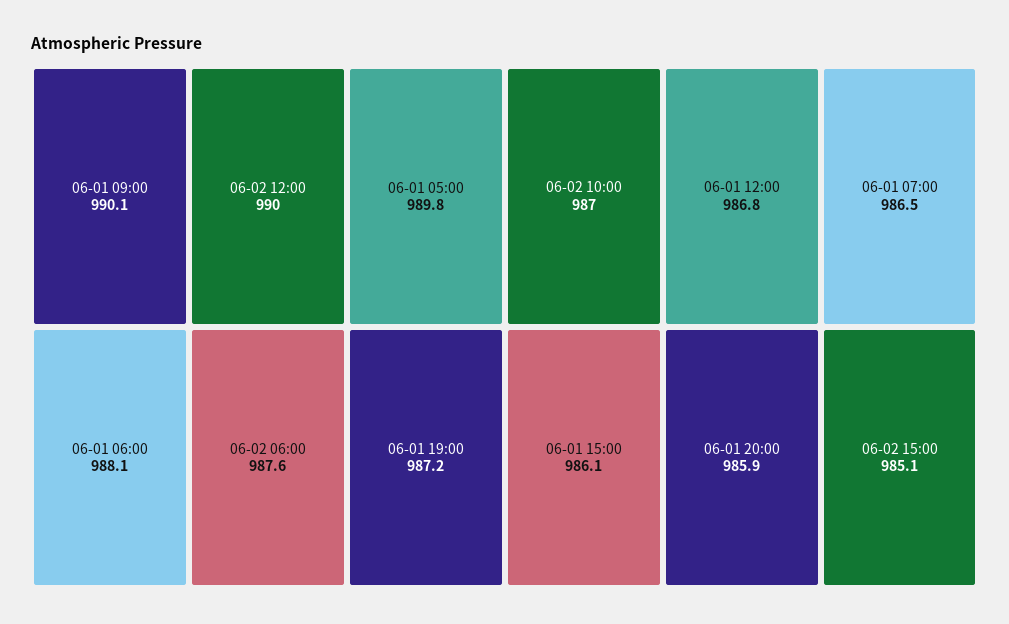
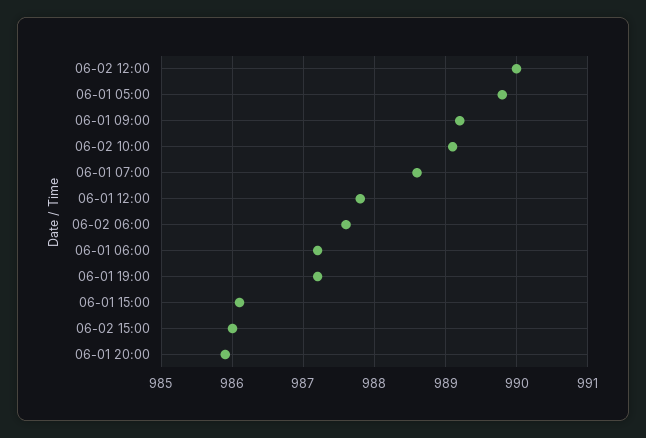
06-01 09:00: 990.1 -> 989.2
06-01 06:00: 988.1 -> 987.2
06-02 10:00: 987 -> 989.1
06-01 12:00: 986.8 -> 987.8
06-01 07:00: 986.5 -> 988.6
06-02 15:00: 985.1 -> 986

